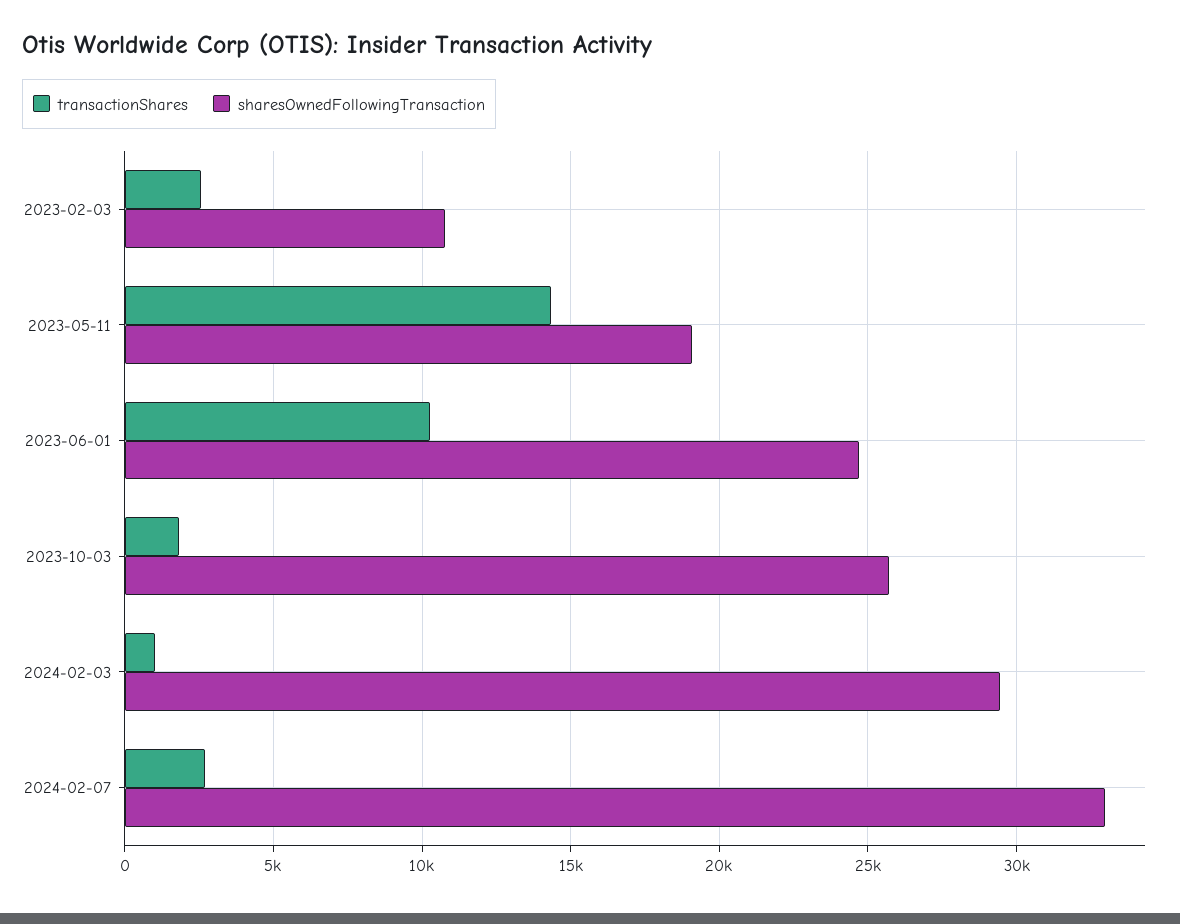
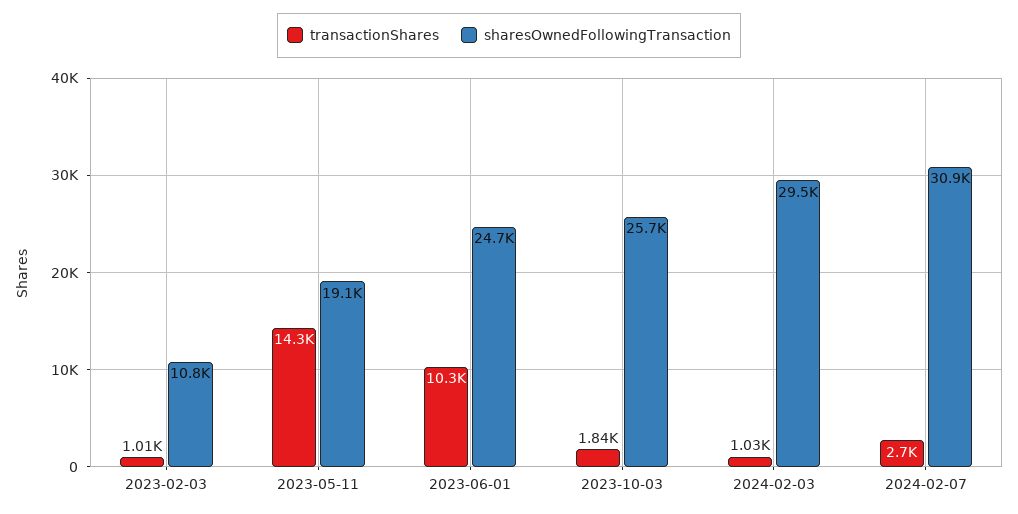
transactionShares, 2023-02-03: 2500 -> 1010
sharesOwnedFollowingTransaction, 2024-02-07: 33000 -> 30900

